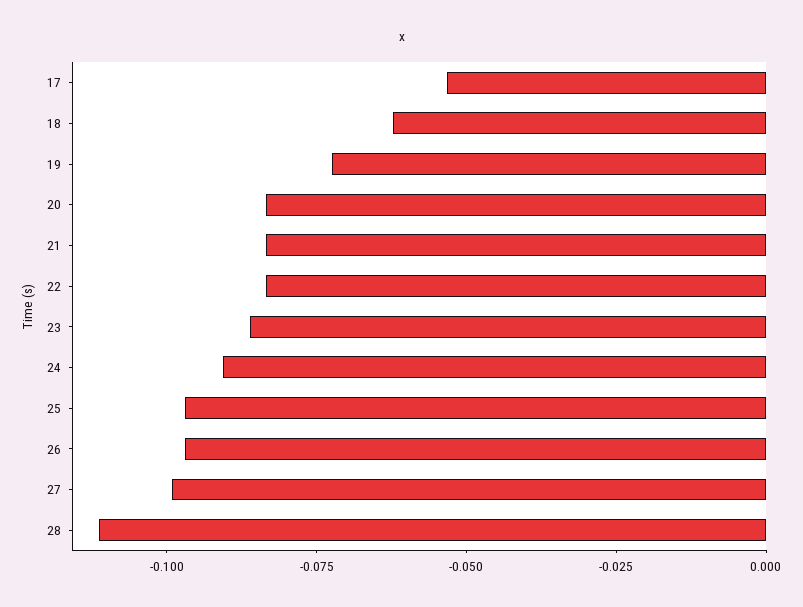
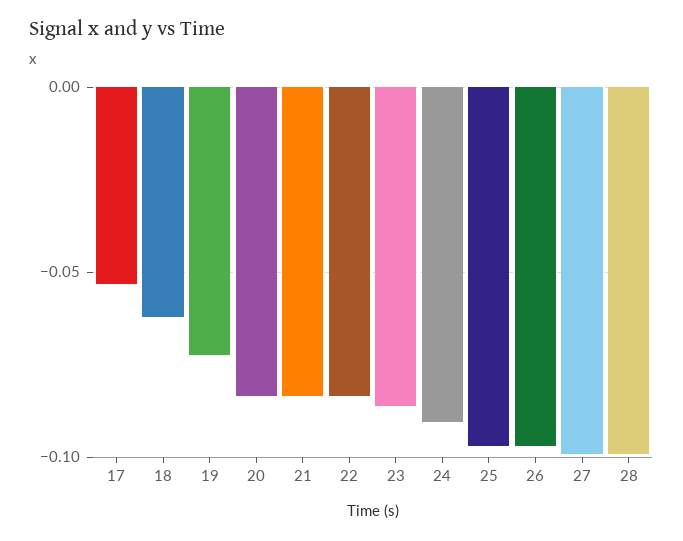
28: -0.11 -> -0.1

